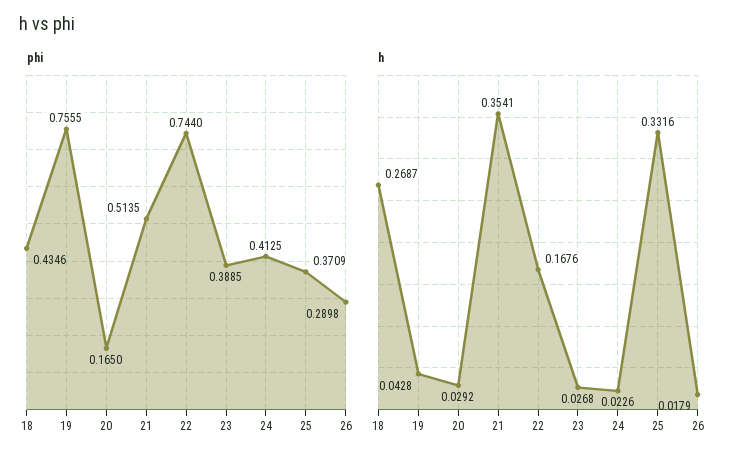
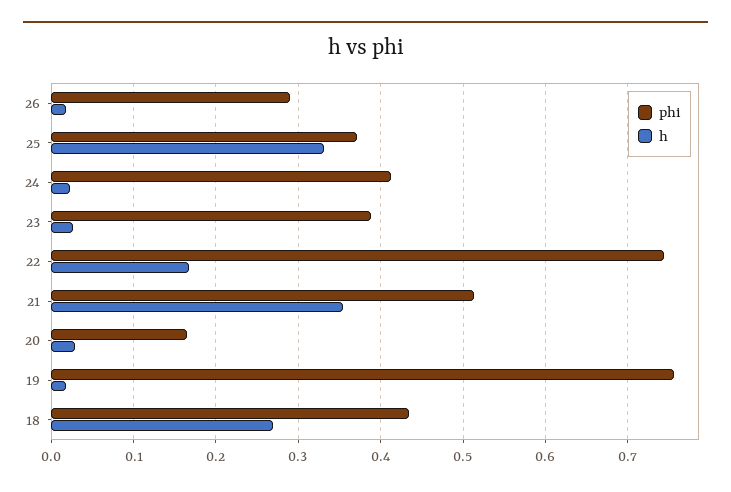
h, 19: 0.0428 -> 0.02

